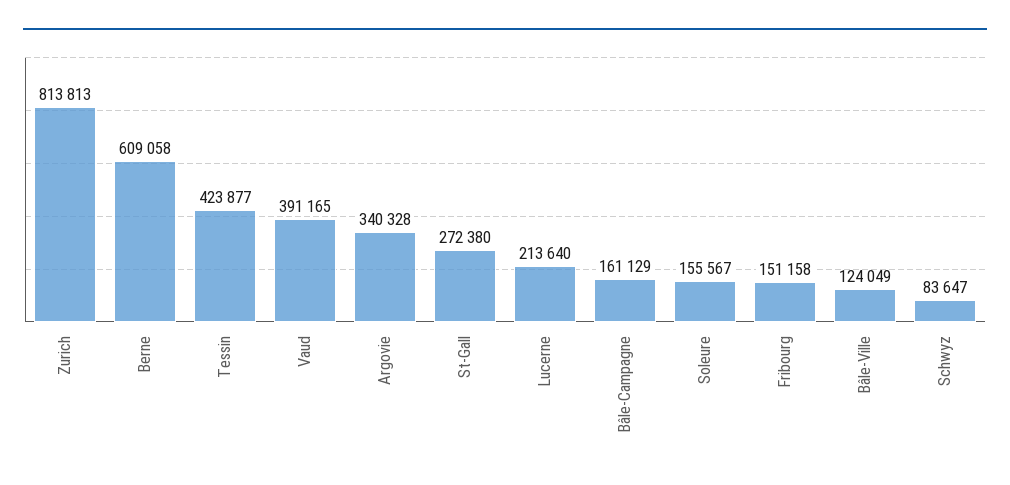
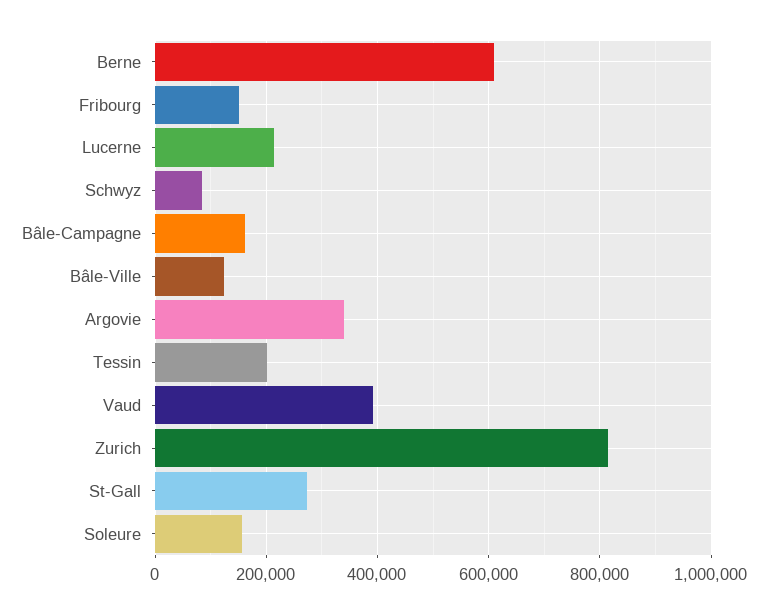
Tessin: 423877 -> 200000

